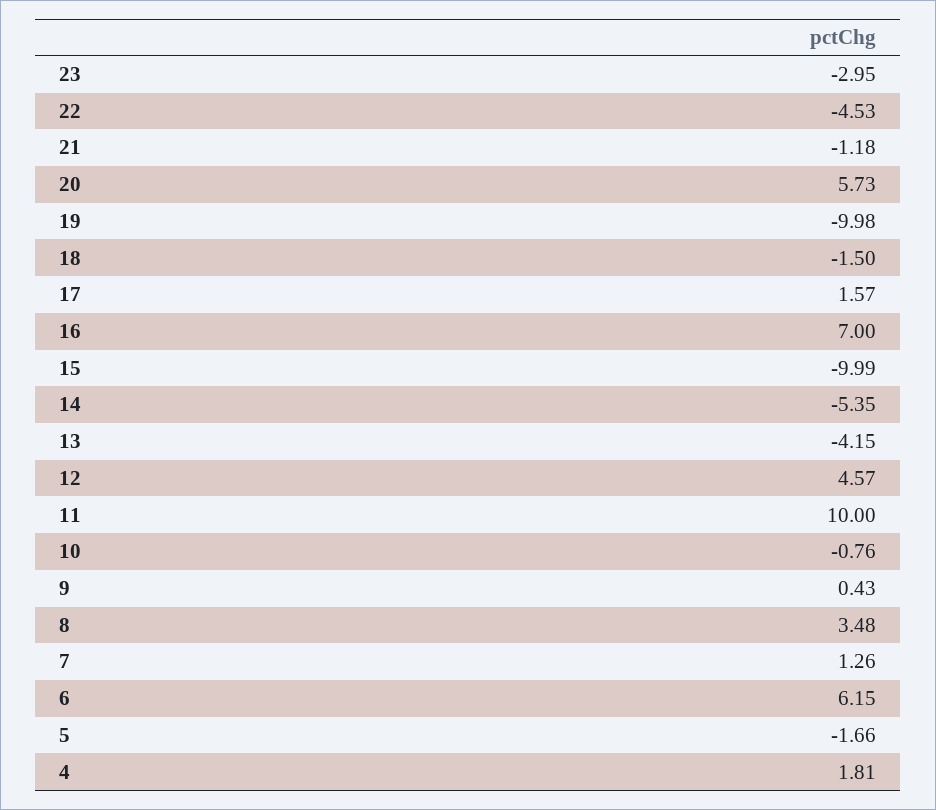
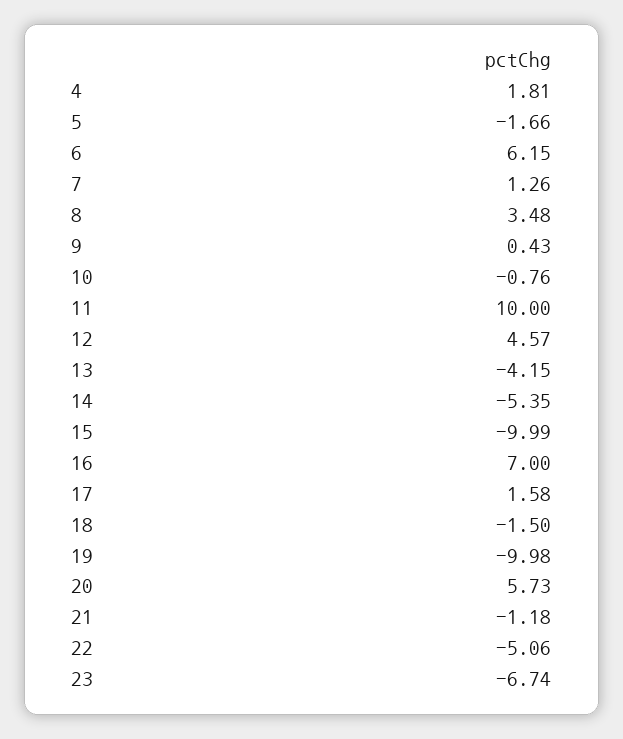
23: -2.95 -> -6.74
22: -4.53 -> -5.06
17: 1.57 -> 1.58

